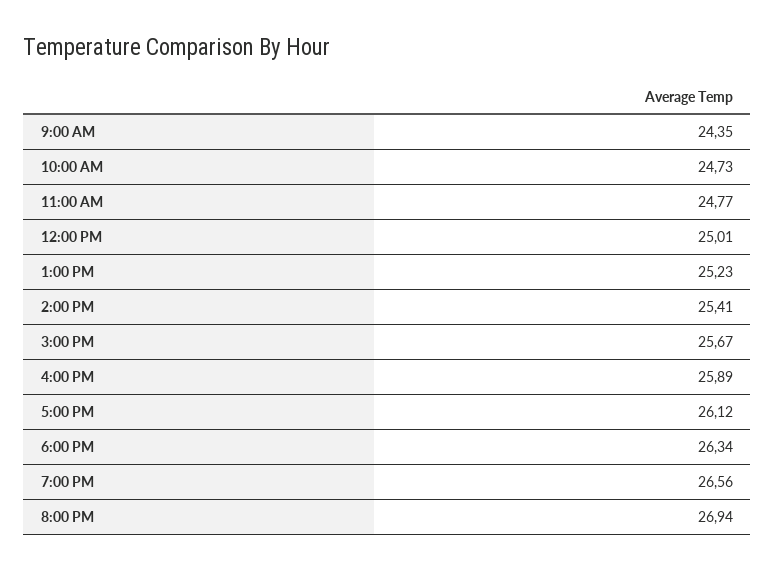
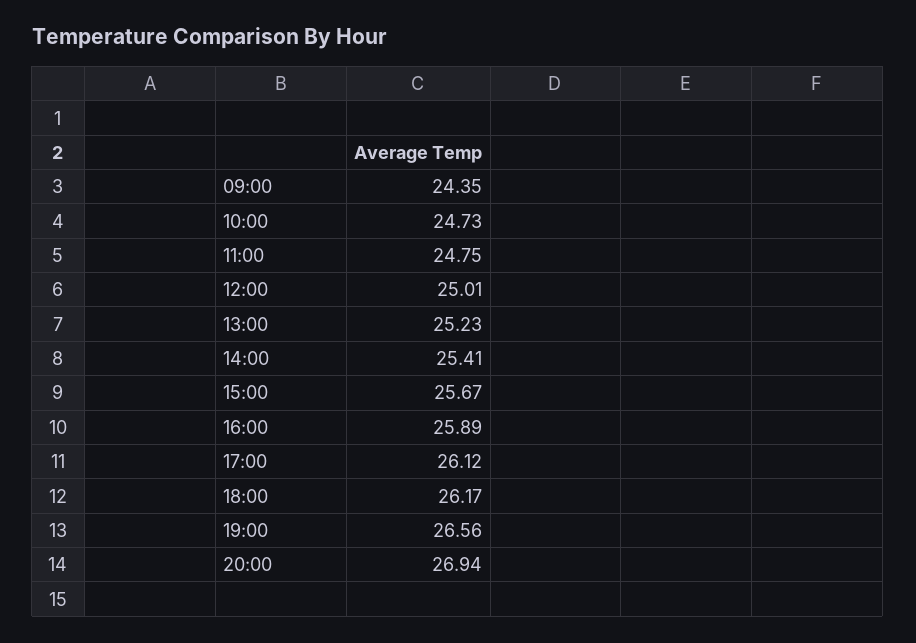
11:00 AM: 24.77 -> 24.75
6:00 PM: 26.34 -> 26.17

